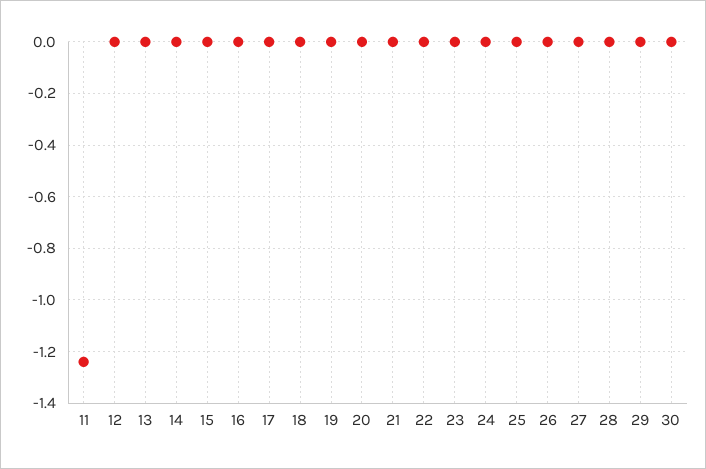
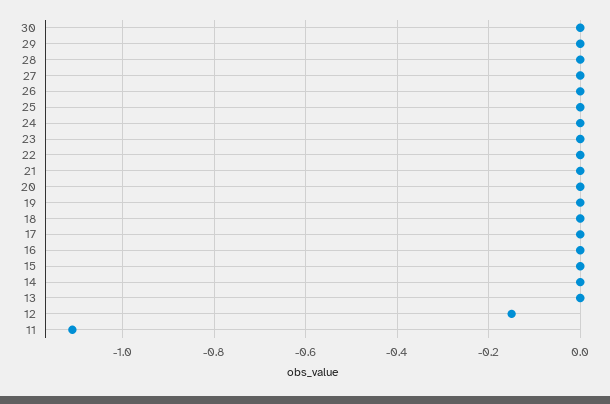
11: -1.25 -> -1.1
12: 0 -> -0.15

